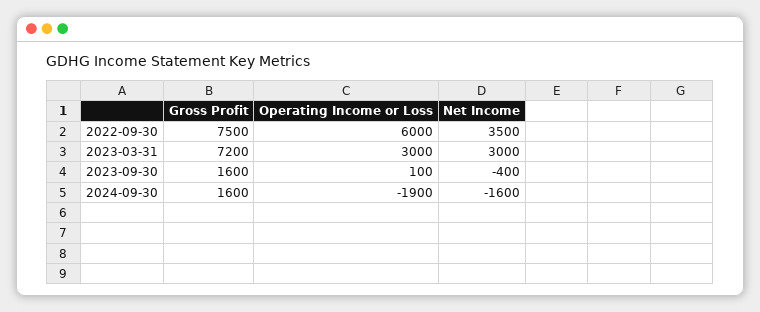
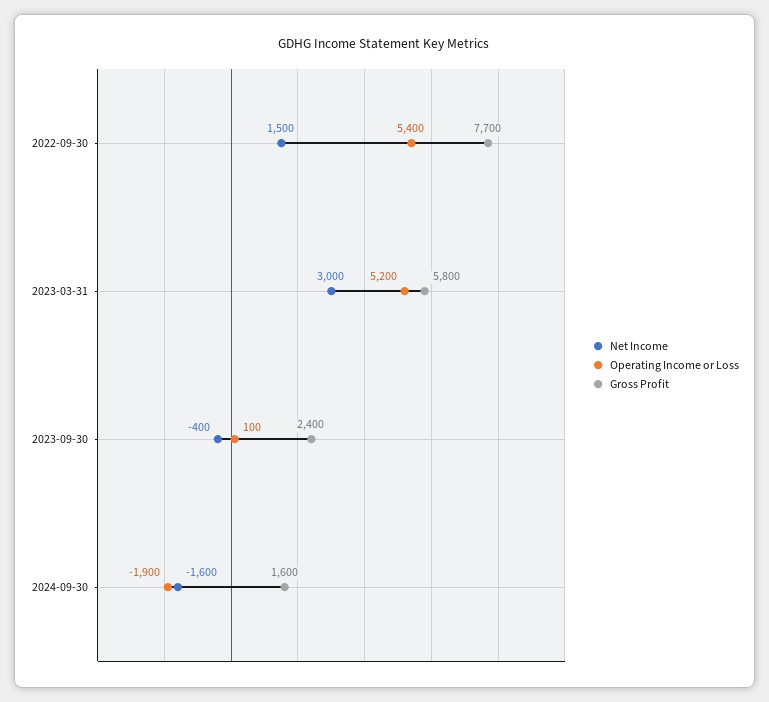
Gross Profit, 2022-09-30: 7500 -> 7700
Operating Income or Loss, 2022-09-30: 6000 -> 5400
Net Income, 2022-09-30: 3500 -> 1500
Gross Profit, 2023-03-31: 7200 -> 5800
Operating Income or Loss, 2023-03-31: 3000 -> 5200
Gross Profit, 2023-09-30: 1600 -> 2400

